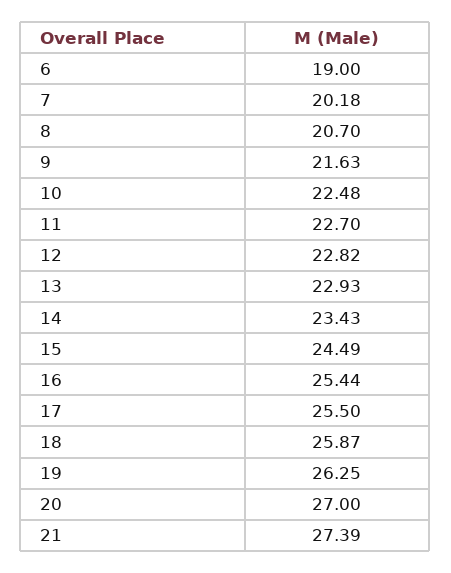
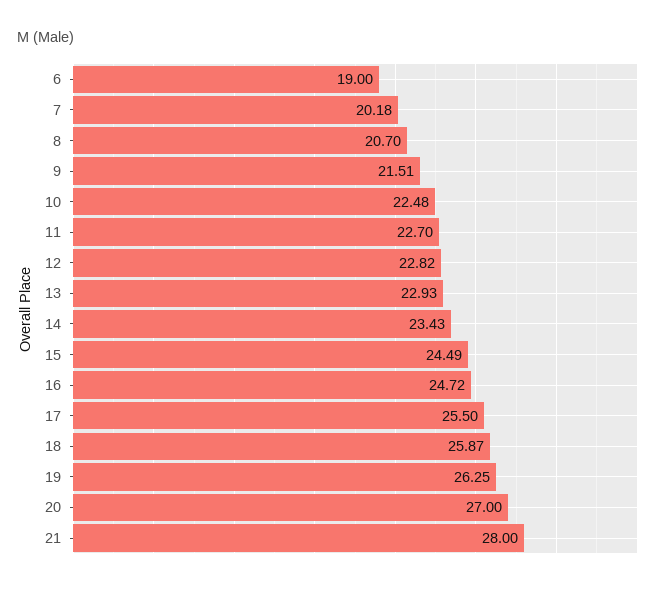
9: 21.63 -> 21.51
16: 25.44 -> 24.72
21: 27.39 -> 28

